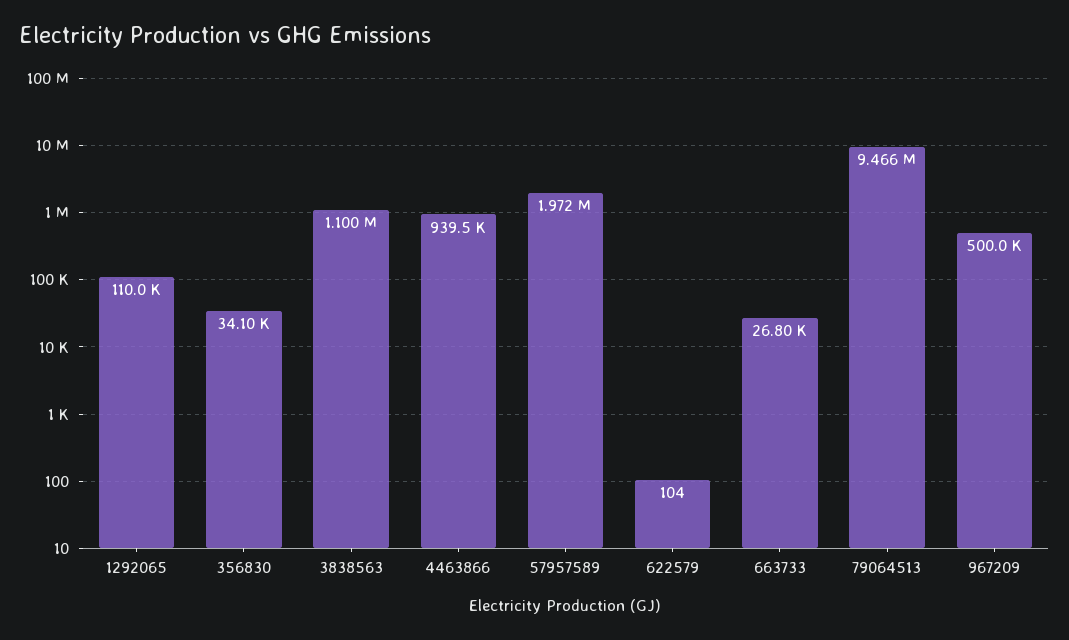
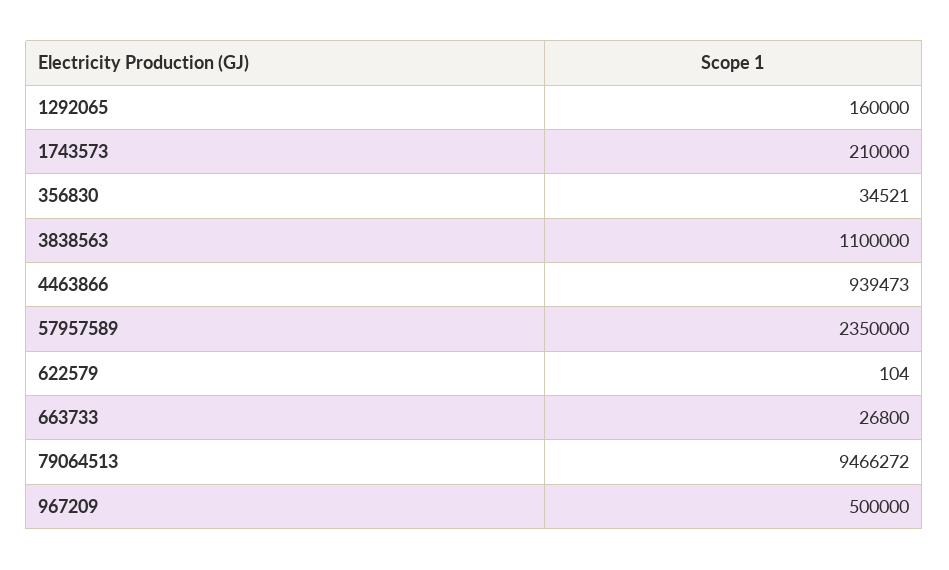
1292065: 110000 -> 160000
356830: 34100 -> 34521
57957589: 1972000 -> 2350000
1743573: none -> 210000

